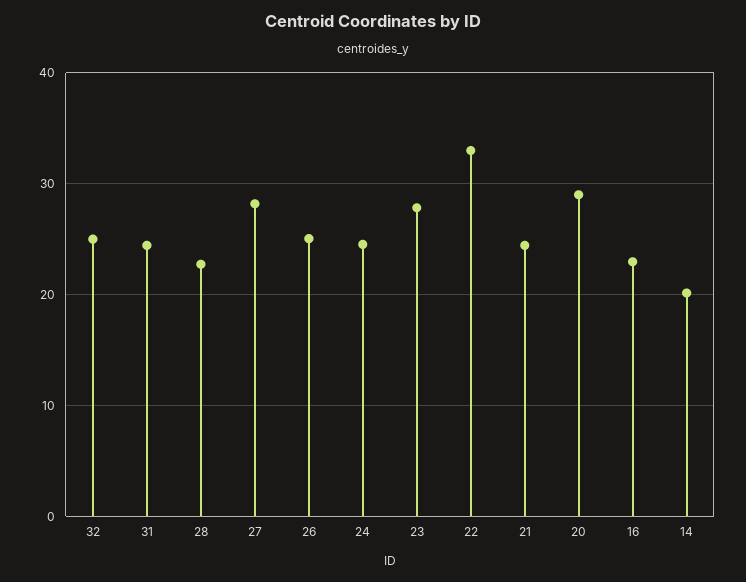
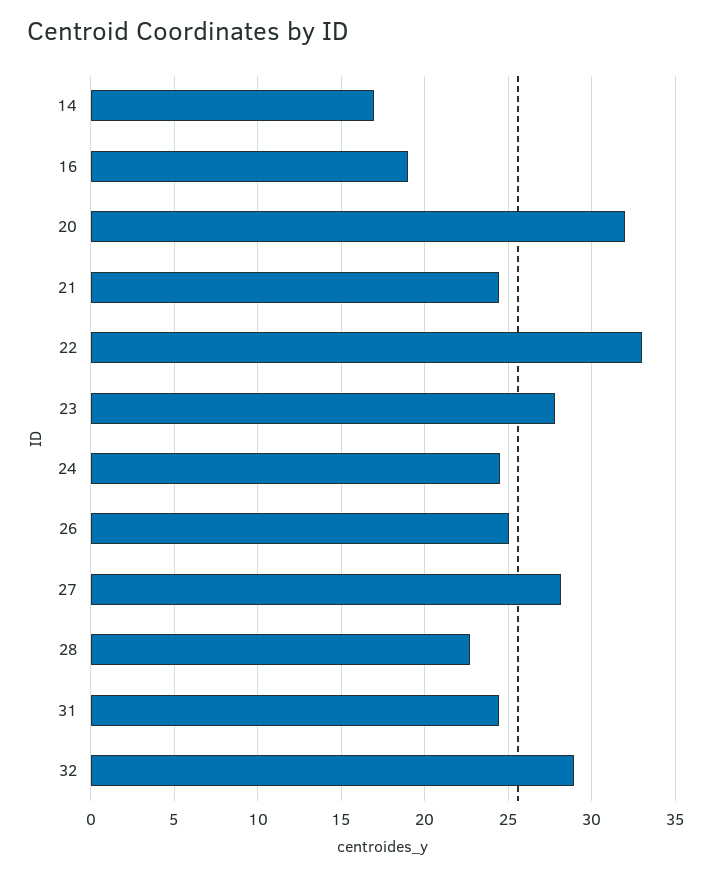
32: 25 -> 29
20: 29 -> 32
16: 23 -> 19
14: 20 -> 17

